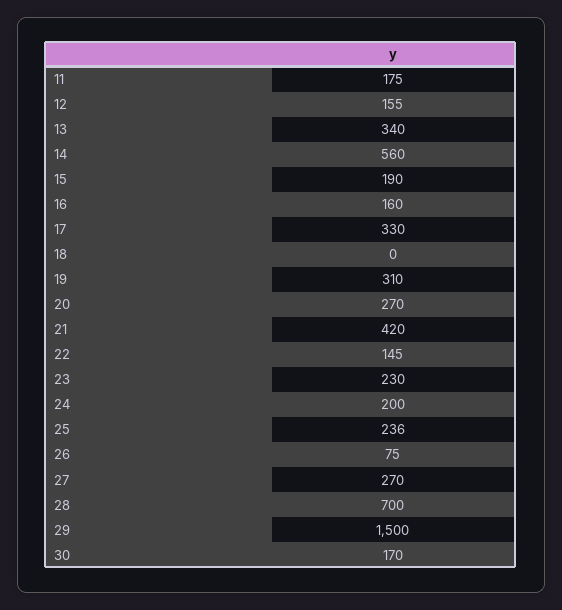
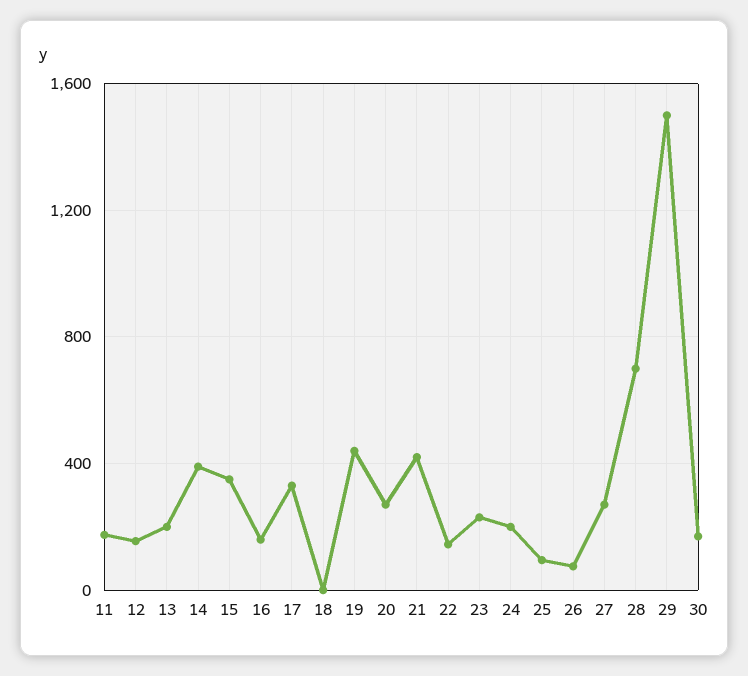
13: 340 -> 200
14: 560 -> 400
15: 190 -> 350
19: 310 -> 450
25: 236 -> 100

